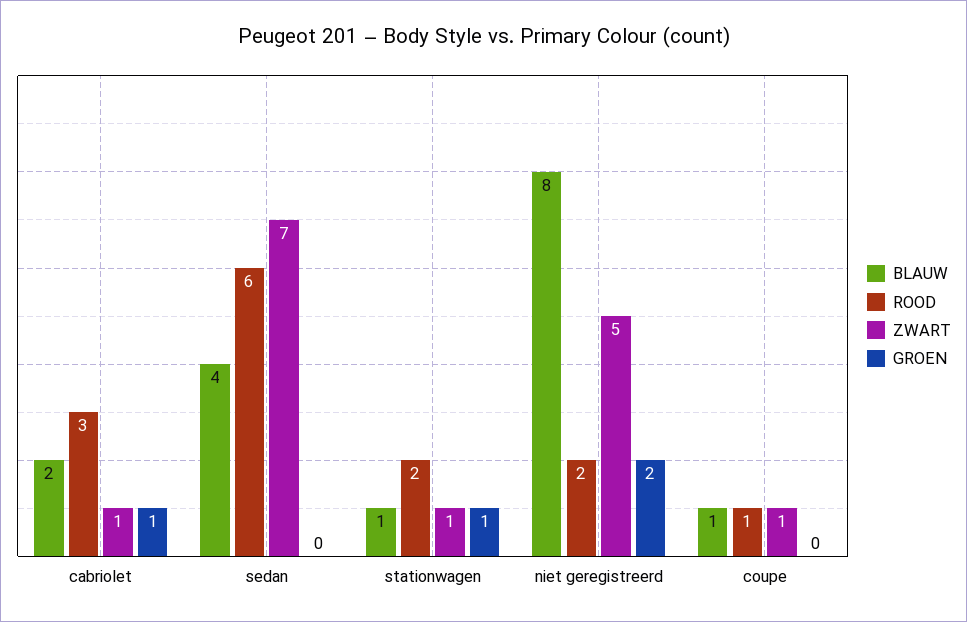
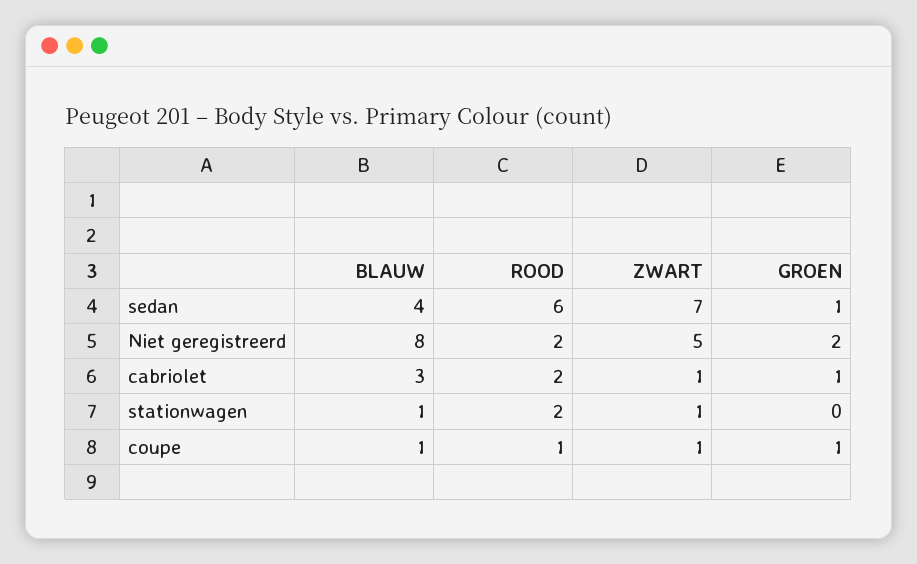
BLAUW, cabriolet: 2 -> 3
ROOD, cabriolet: 3 -> 2
GROEN, sedan: 0 -> 1
GROEN, stationwagen: 1 -> 0
GROEN, coupe: 0 -> 1

